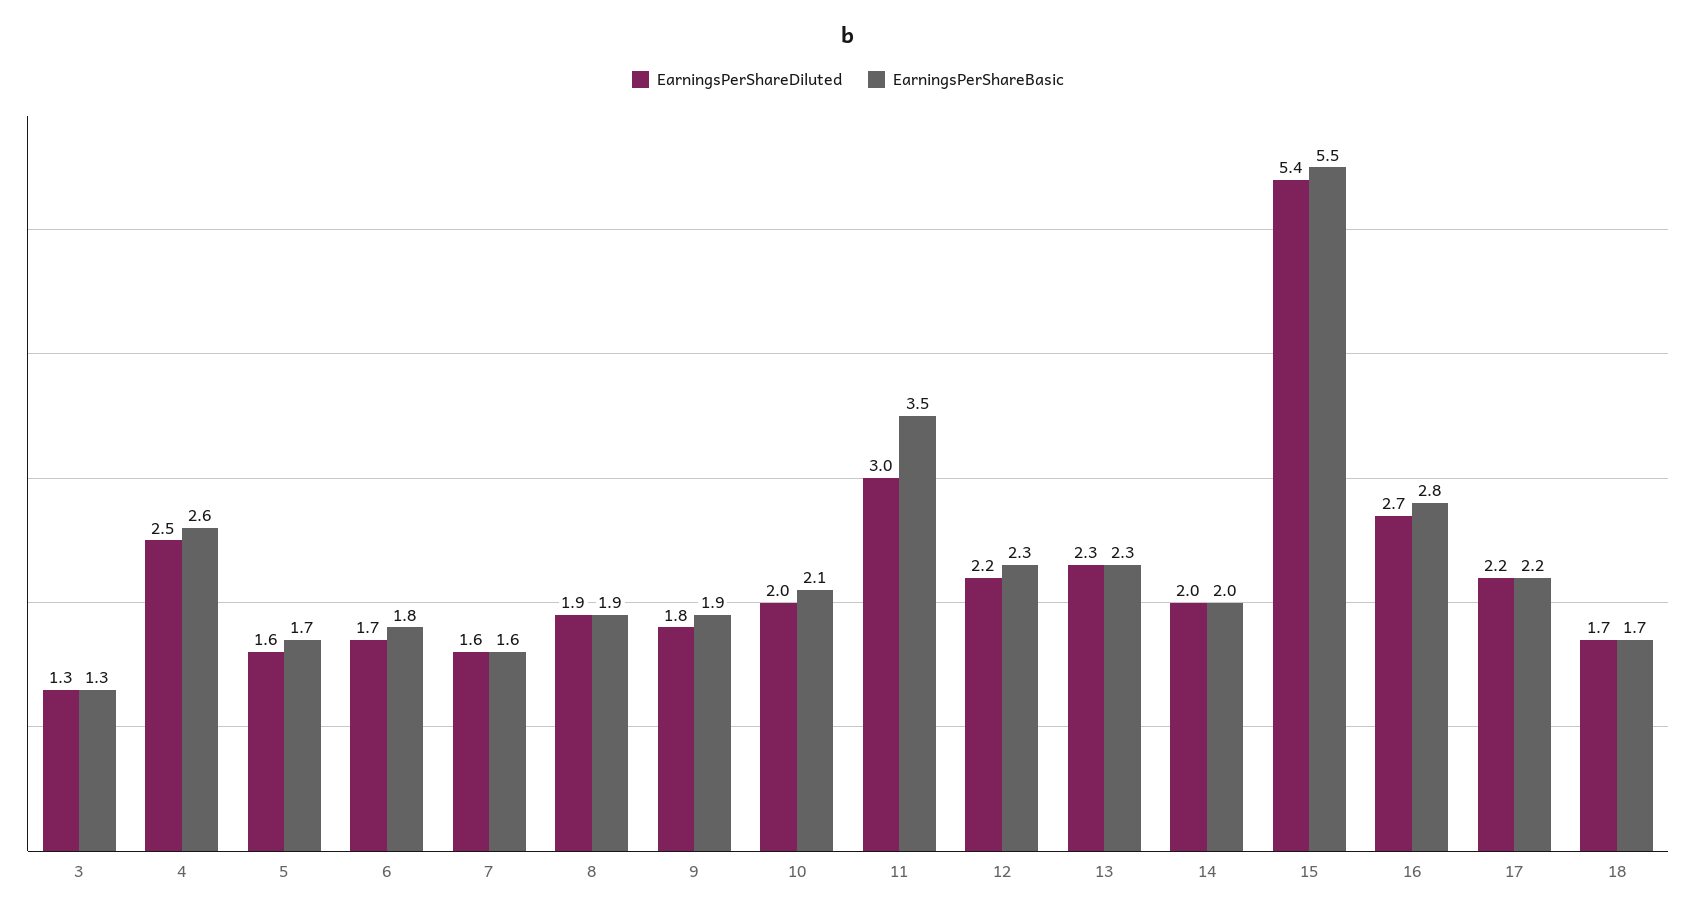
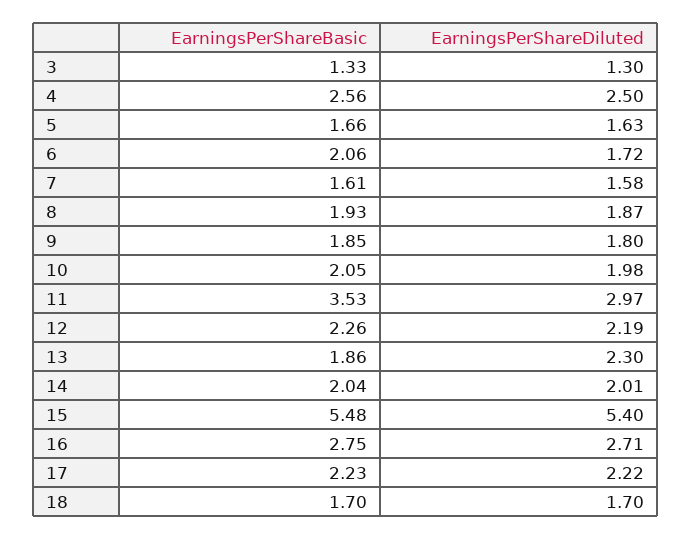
EarningsPerShareBasic, 6: 1.8 -> 2.06
EarningsPerShareBasic, 13: 2.3 -> 1.86

